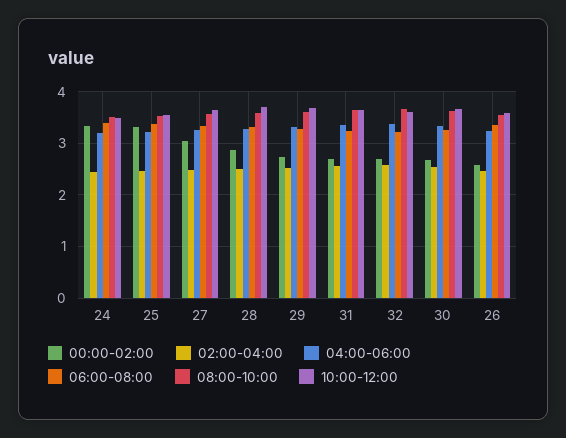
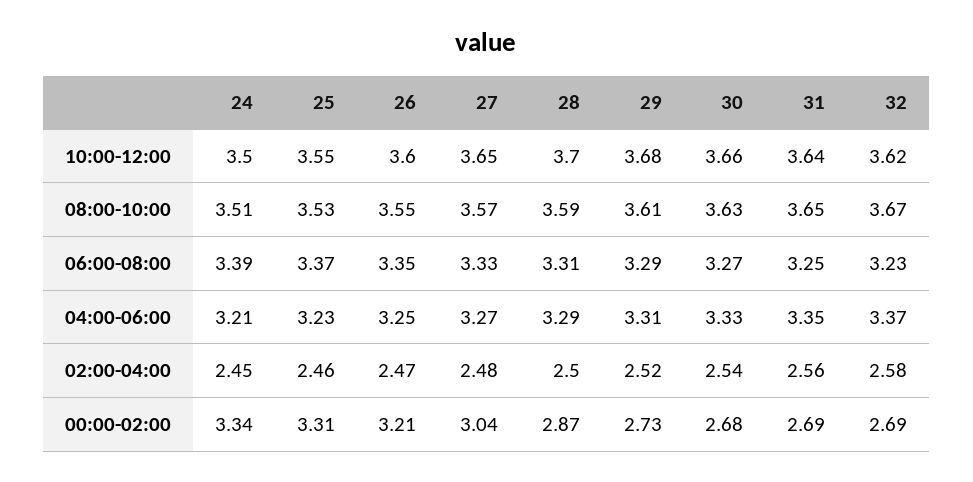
00:00-02:00, 26: 2.6 -> 3.21

